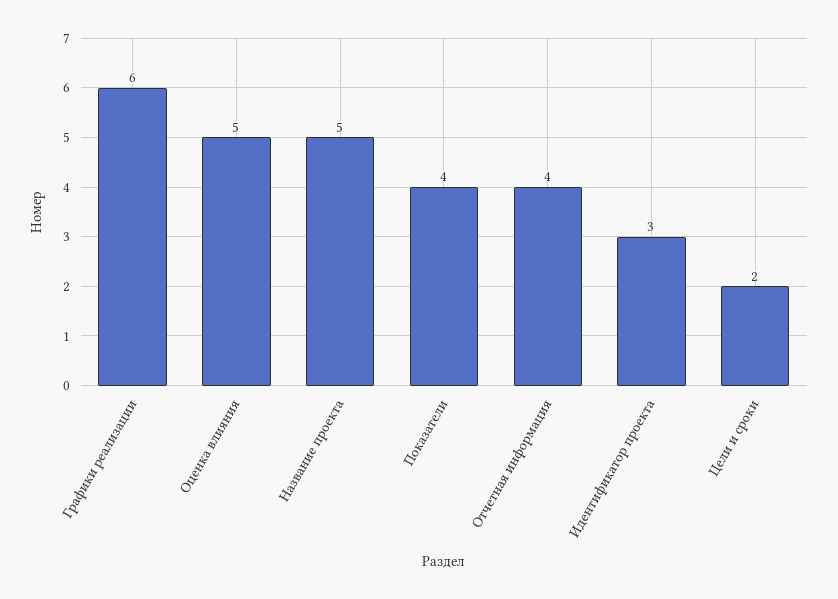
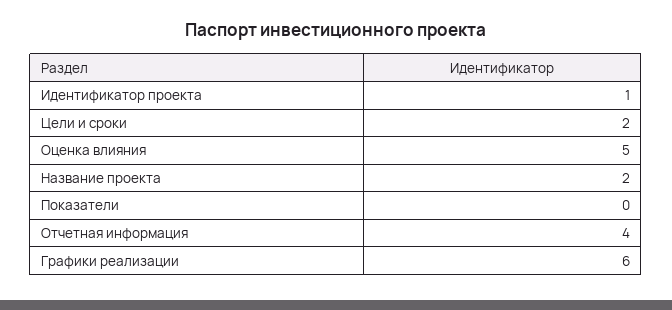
Название проекта: 5 -> 2
Показатели: 4 -> 0
Идентификатор проекта: 3 -> 1

